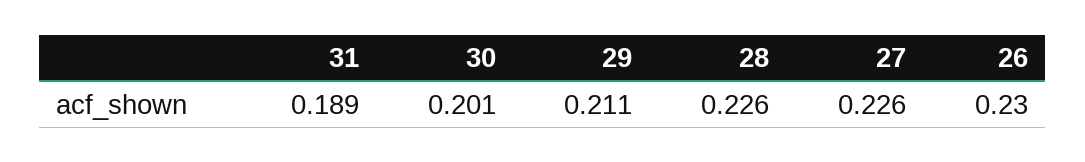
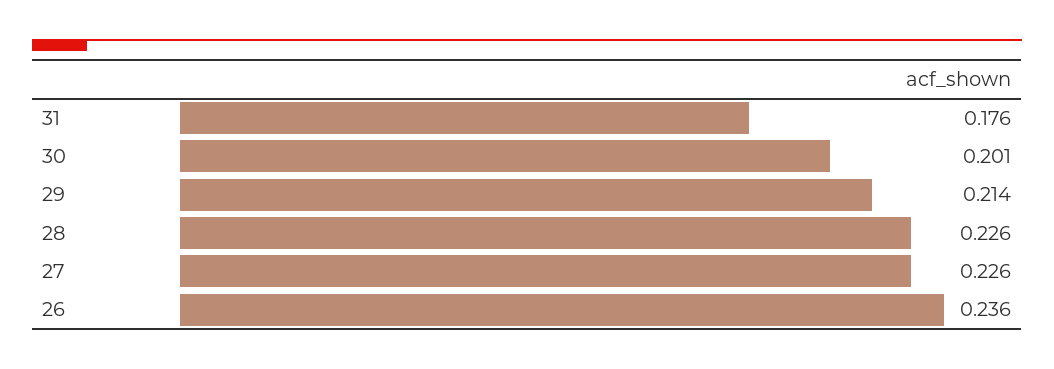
31: 0.189 -> 0.176
29: 0.211 -> 0.214
26: 0.23 -> 0.236

